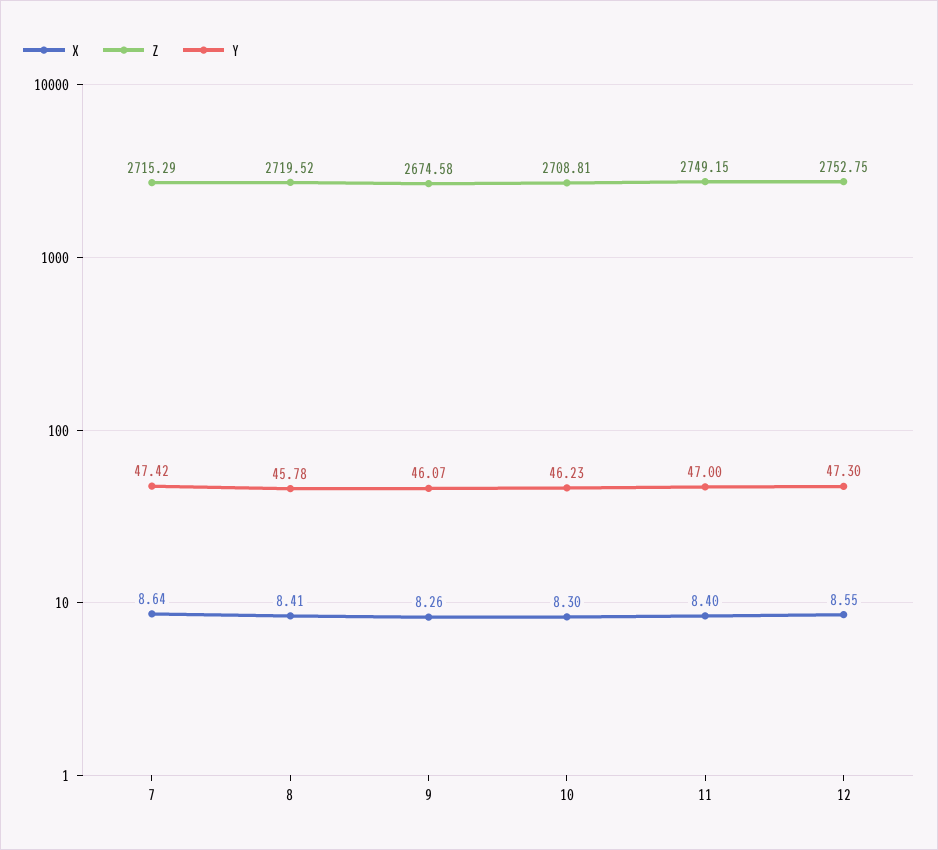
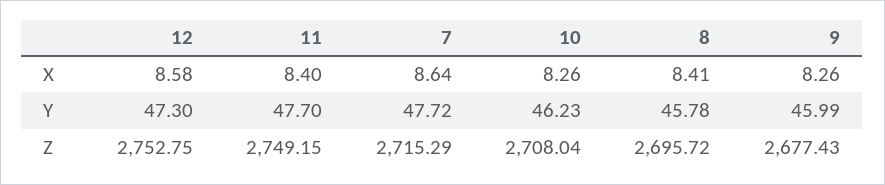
Y, 7: 47.42 -> 47.72
Z, 8: 2719.52 -> 2695.72
Z, 9: 2674.58 -> 2677.43
Y, 9: 46.07 -> 45.99
X, 10: 8.3 -> 8.26
Z, 10: 2708.81 -> 2708.04
Y, 11: 47 -> 47.7
X, 12: 8.55 -> 8.58

